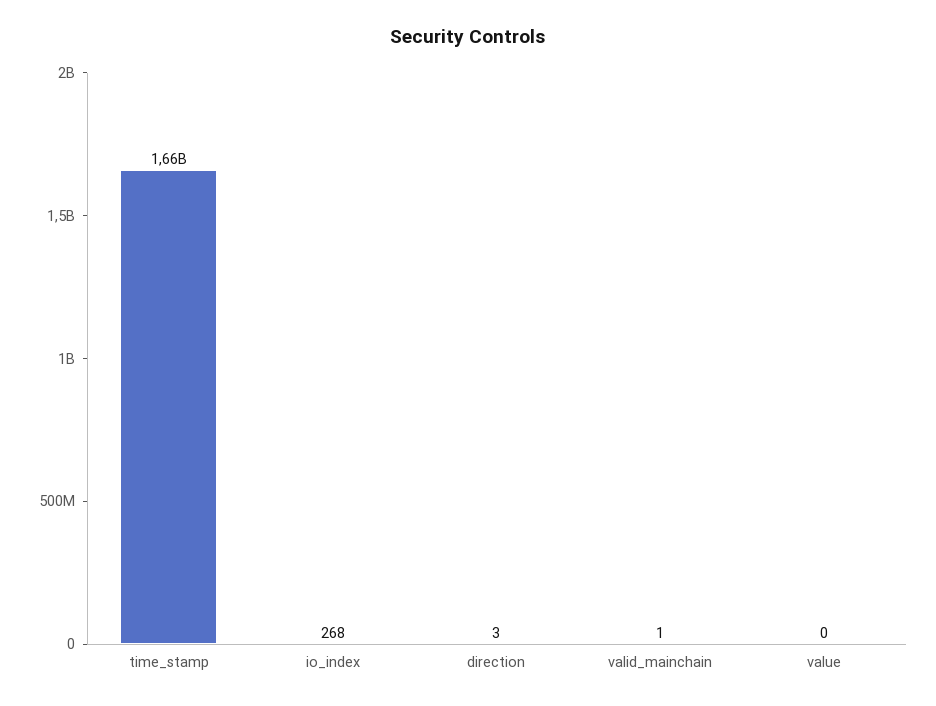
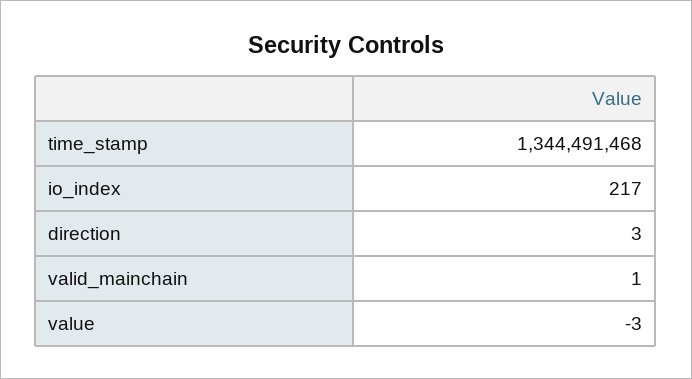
time_stamp: 1660000000 -> 1344491468
io_index: 268 -> 217
value: 0 -> -3

